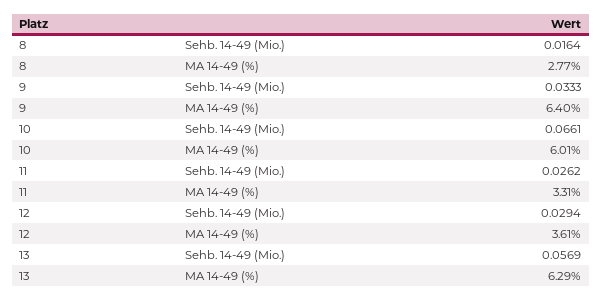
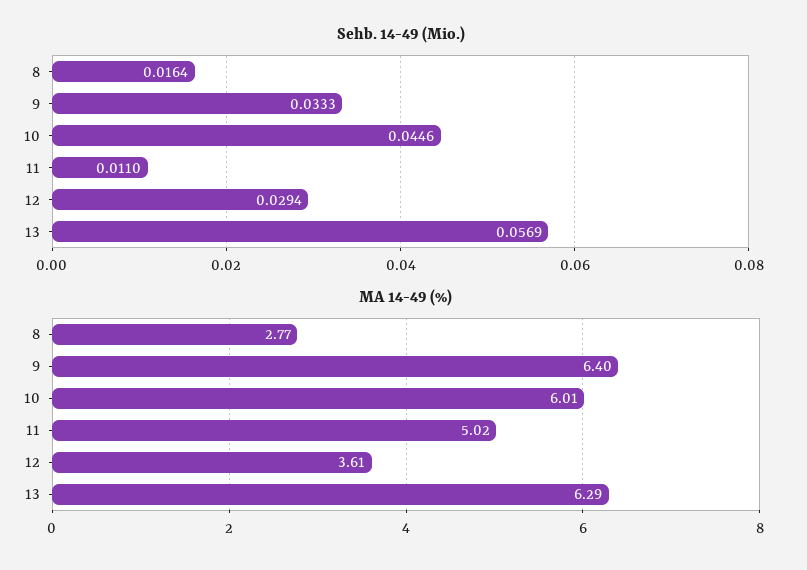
Sehb. 14-49 (Mio.), 10: 0.0661 -> 0.0446
Sehb. 14-49 (Mio.), 11: 0.0262 -> 0.011
MA 14-49 (%), 11: 3.31 -> 5.02

